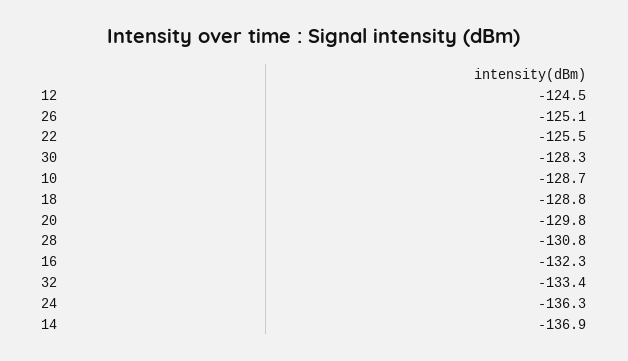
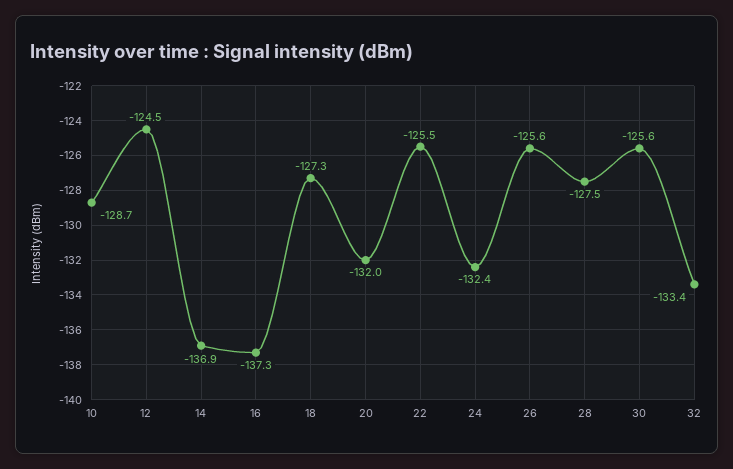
26: -125.1 -> -125.6
30: -128.3 -> -125.6
18: -128.8 -> -127.3
20: -129.8 -> -132
28: -130.8 -> -127.5
16: -132.3 -> -137.3
24: -136.3 -> -132.4

